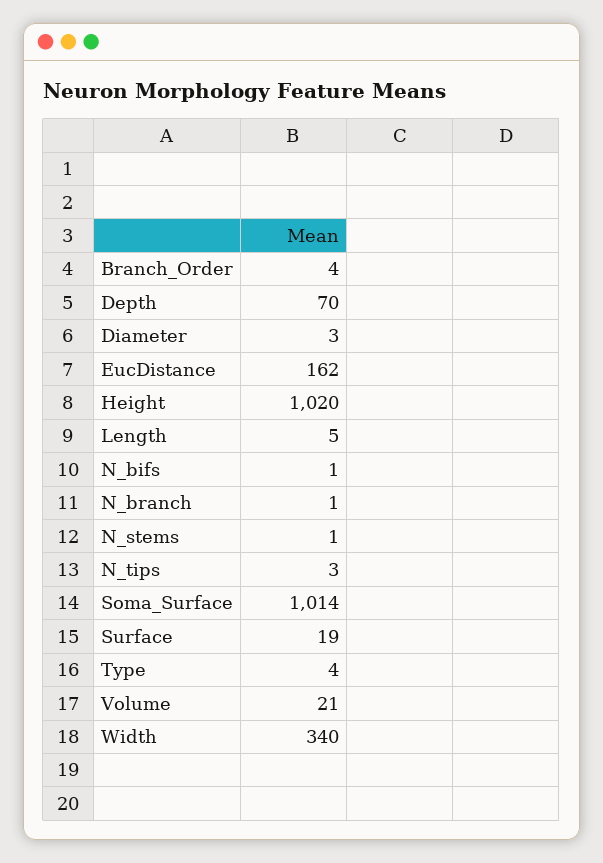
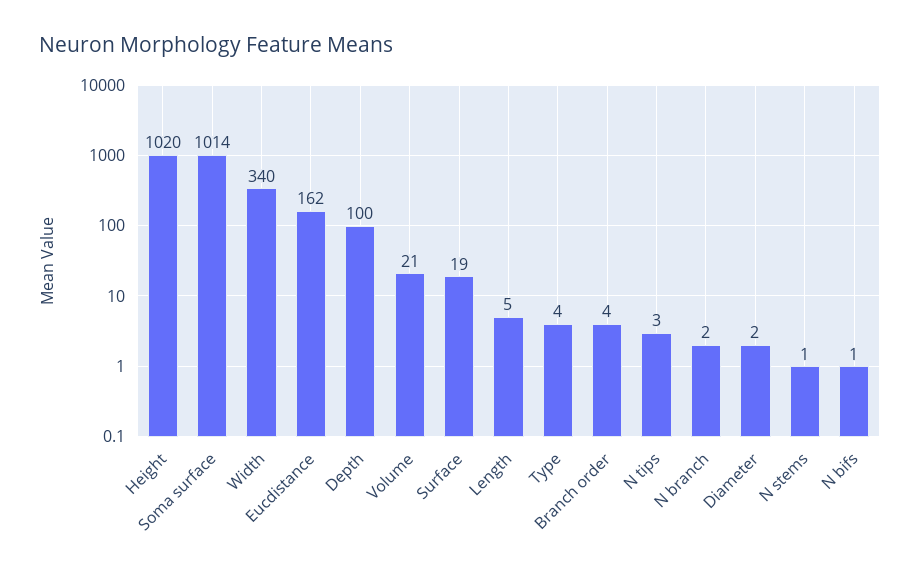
Depth: 70 -> 100
Diameter: 3 -> 2
N_branch: 1 -> 2

